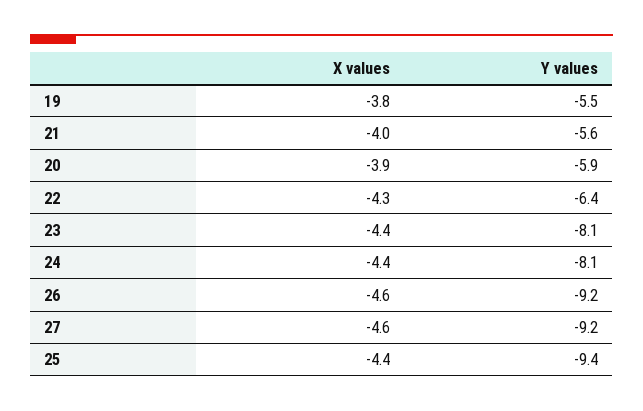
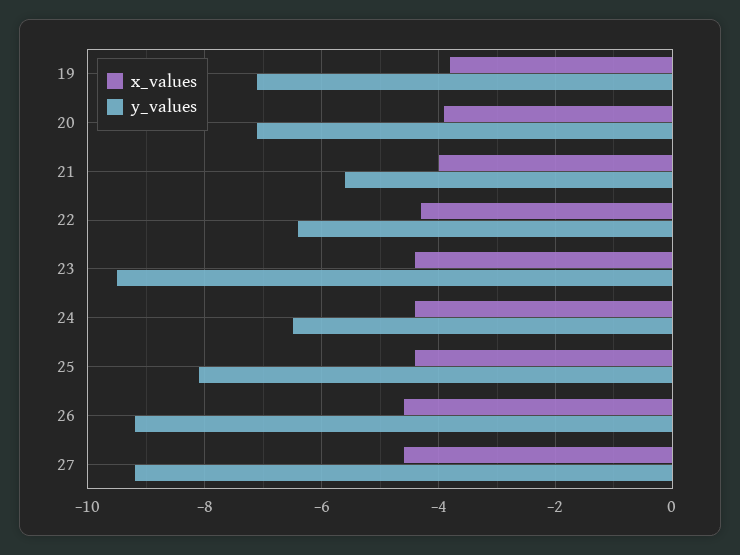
Y values, 19: -5.5 -> -7
Y values, 20: -5.9 -> -7
Y values, 23: -8.1 -> -9.5
Y values, 24: -8.1 -> -6.5
Y values, 25: -9.4 -> -8

